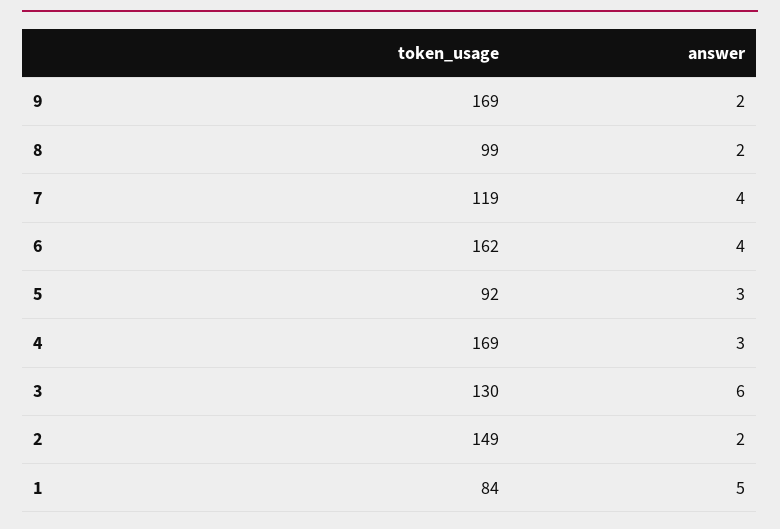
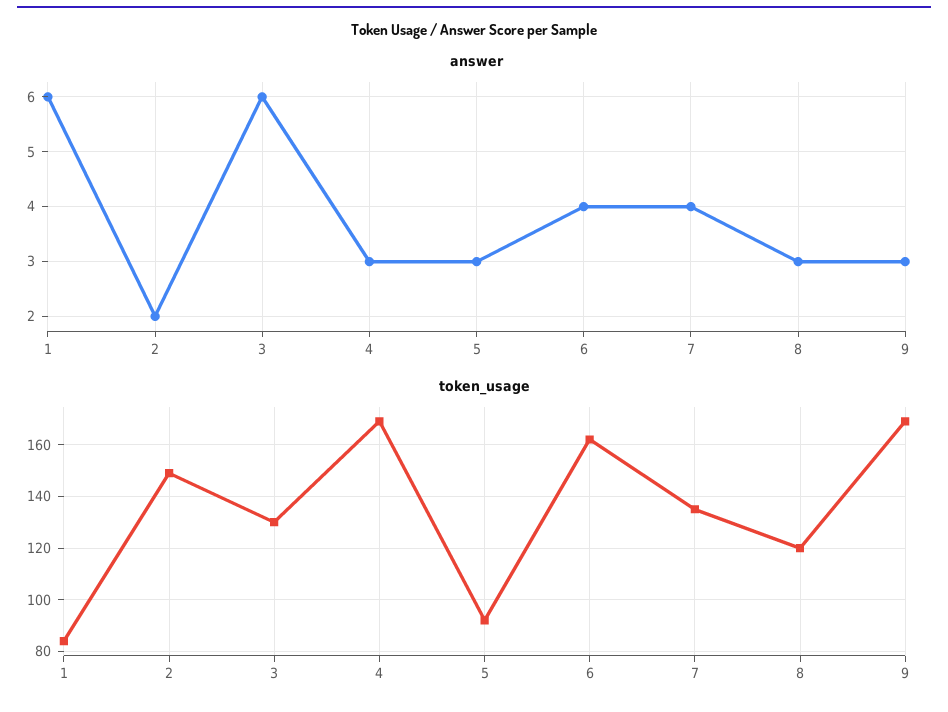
answer, 9: 2 -> 3
token_usage, 8: 99 -> 120
answer, 8: 2 -> 3
token_usage, 7: 119 -> 135
answer, 1: 5 -> 6

